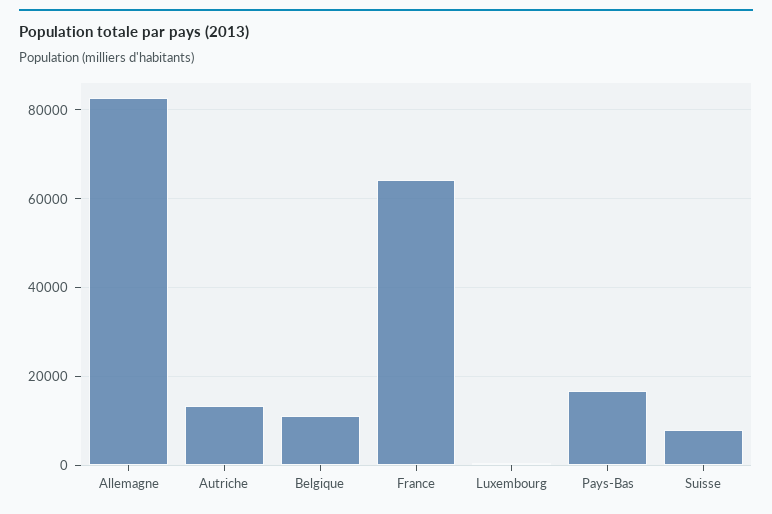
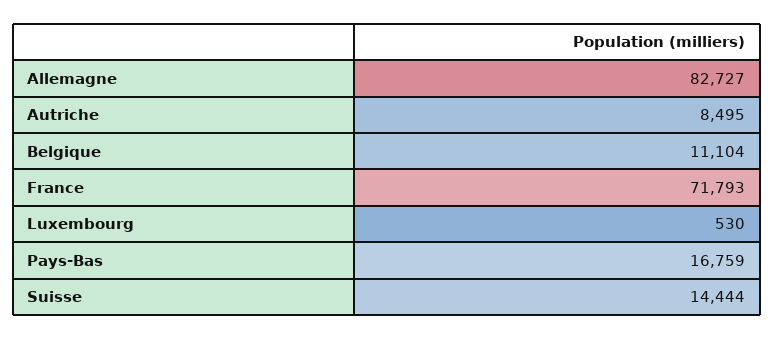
Autriche: 14000 -> 8495
France: 64000 -> 71793
Suisse: 8000 -> 14444

